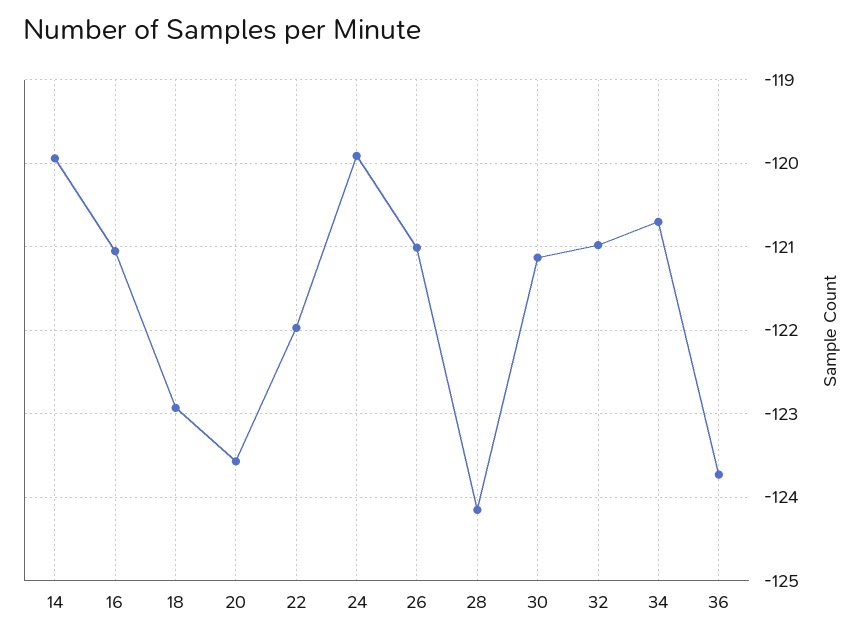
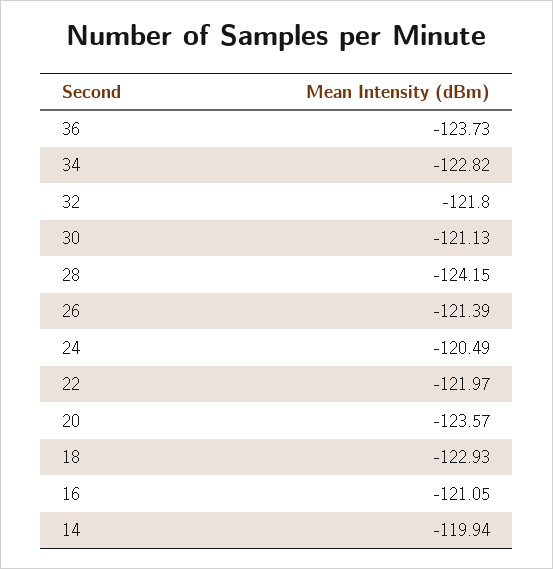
24: -119.9 -> -120.49
26: -121 -> -121.39
32: -121 -> -121.8
34: -120.7 -> -122.82

